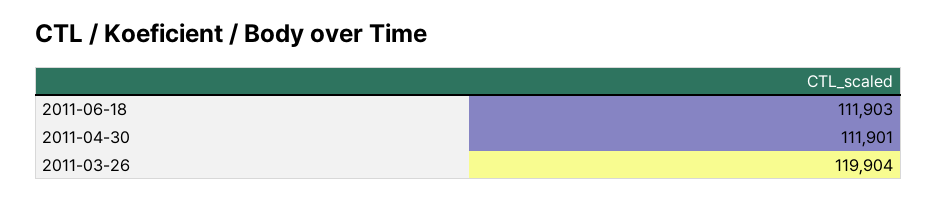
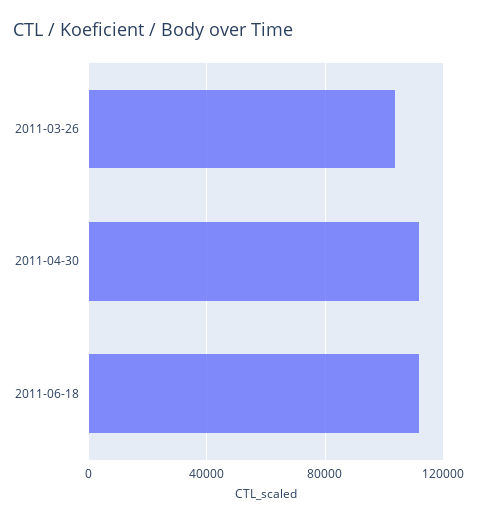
2011-03-26: 119904 -> 105000

